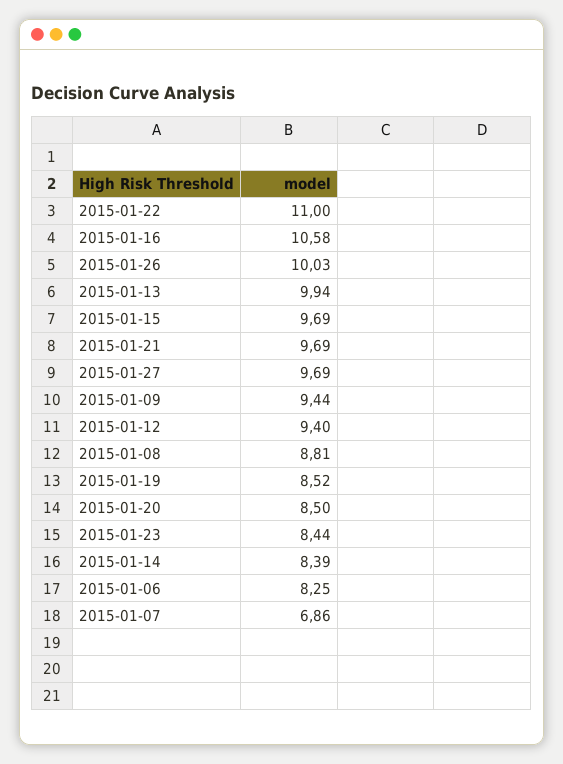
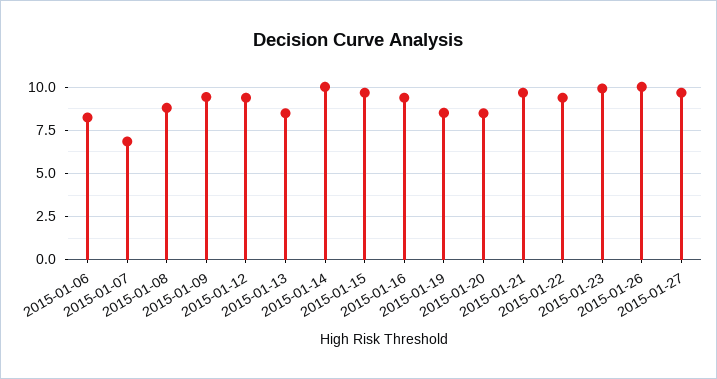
2015-01-22: 11 -> 9.5
2015-01-16: 10.58 -> 9.5
2015-01-13: 9.94 -> 8.5
2015-01-23: 8.44 -> 10
2015-01-14: 8.39 -> 10

